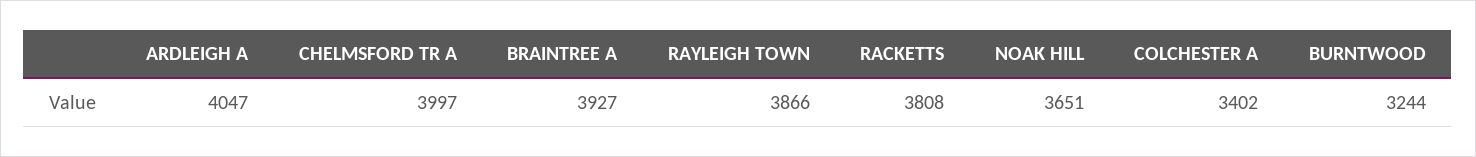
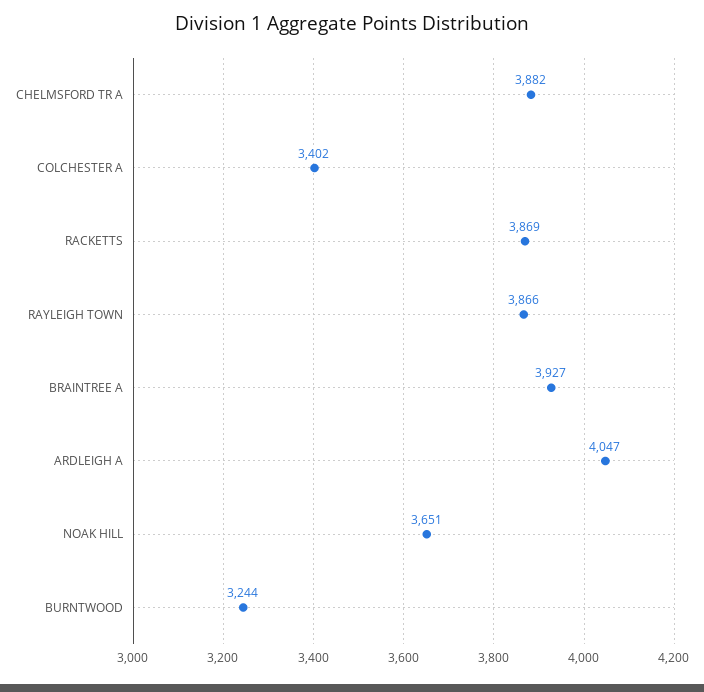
CHELMSFORD TR A: 3997 -> 3882
RACKETTS: 3808 -> 3869

